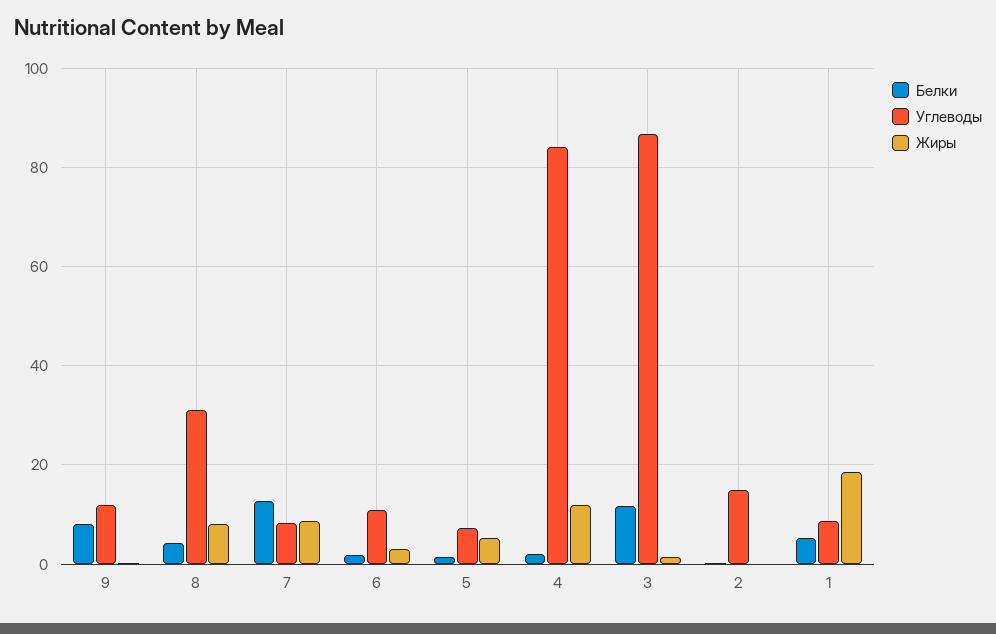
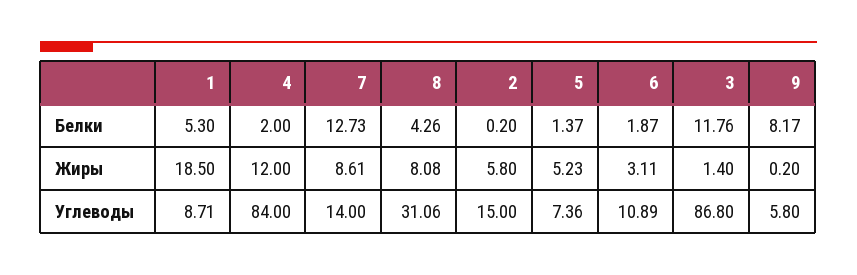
Углеводы, 9: 12 -> 5.8
Углеводы, 7: 8 -> 14
Жиры, 2: 0 -> 5.8

